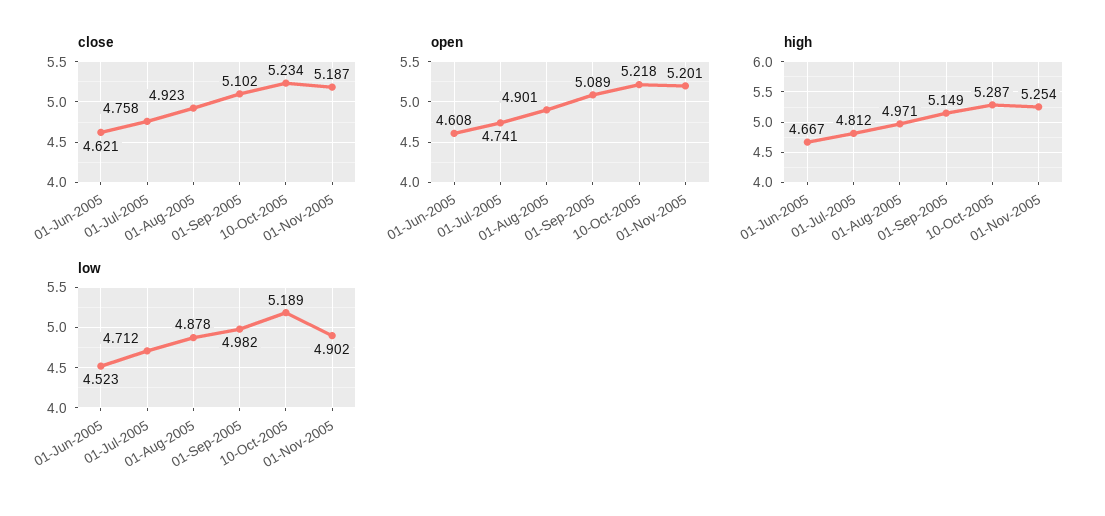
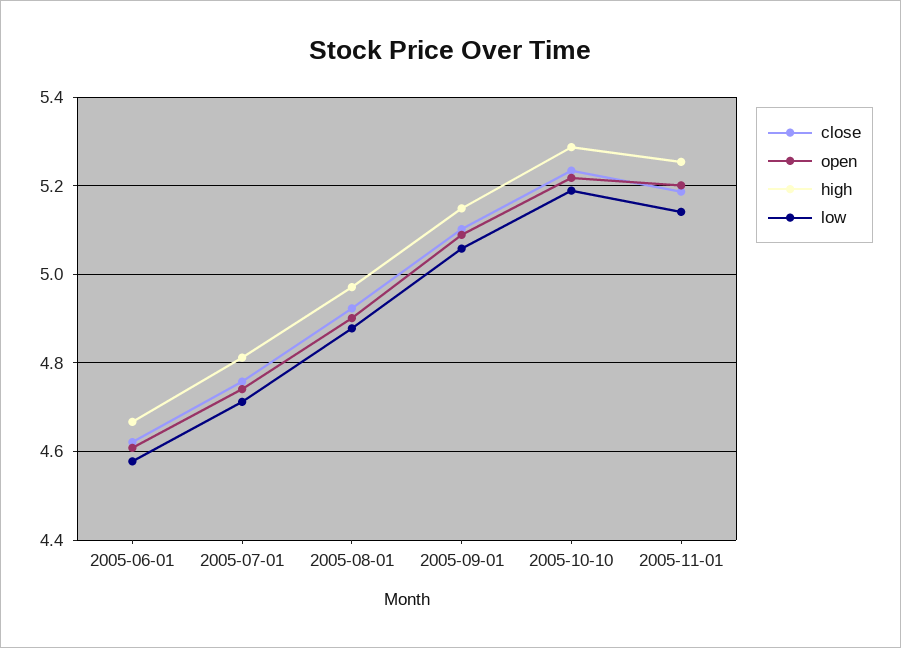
low, 01-Jun-2005: 4.523 -> 4.58
low, 01-Sep-2005: 4.982 -> 5.06
low, 01-Nov-2005: 4.902 -> 5.14

